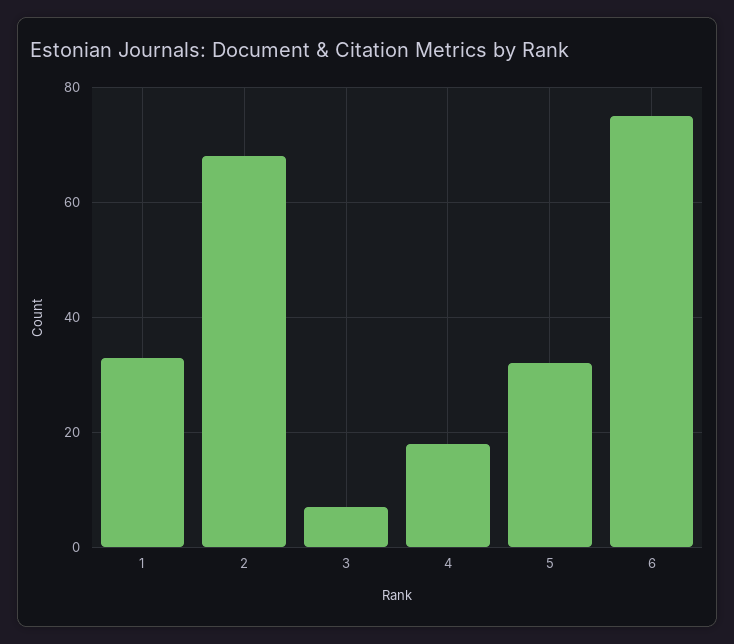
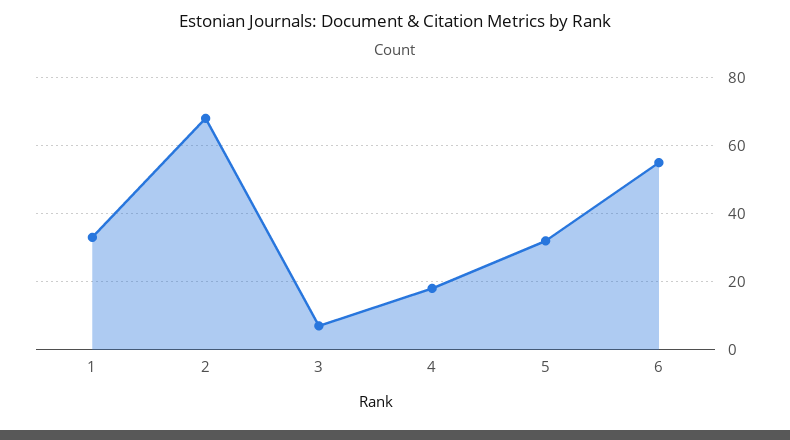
6: 75 -> 55

